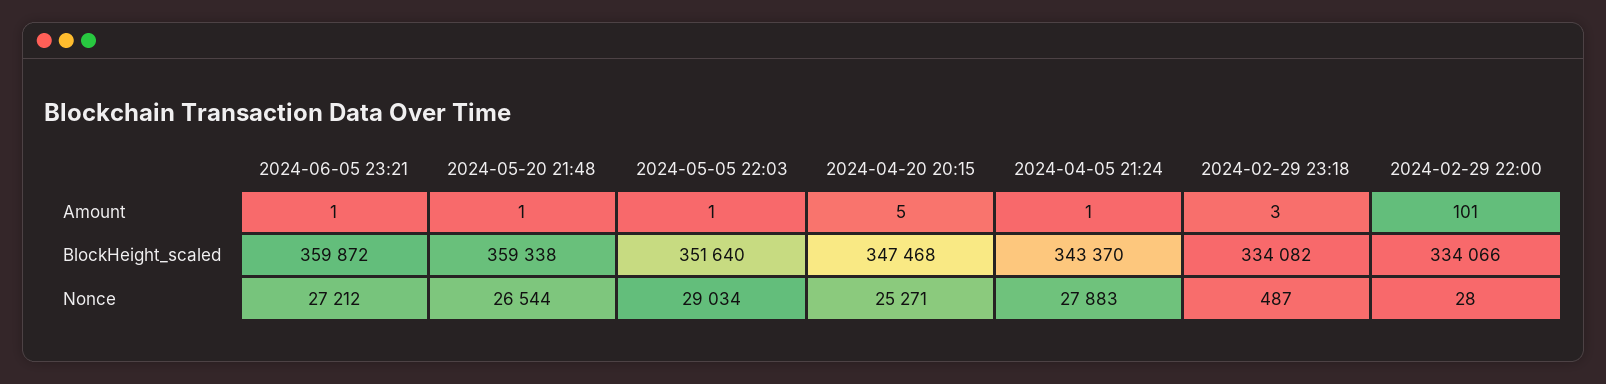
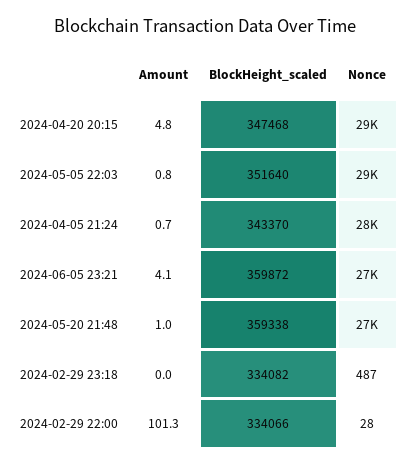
2024-06-05 23:21, Amount: 1 -> 4.1
2024-02-29 23:18, Amount: 3 -> 0
2024-04-20 20:15, Nonce: 25271 -> 29000

